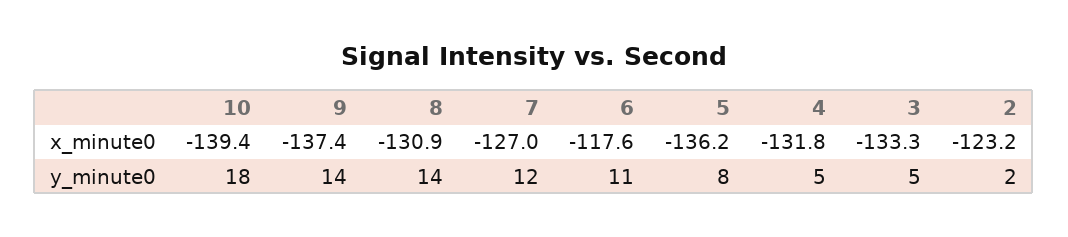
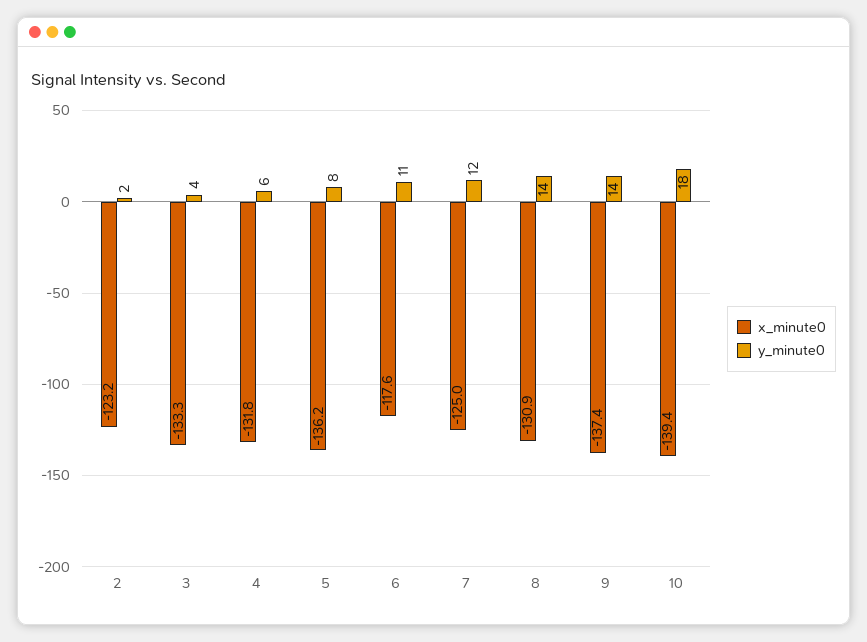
x_minute0, 7: -127 -> -125
y_minute0, 4: 5 -> 6
y_minute0, 3: 5 -> 4

